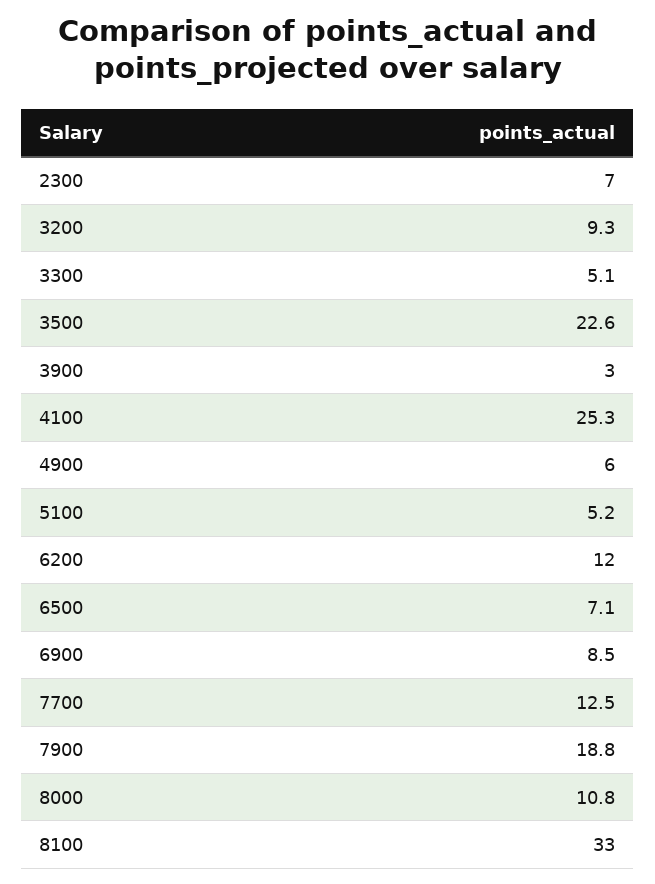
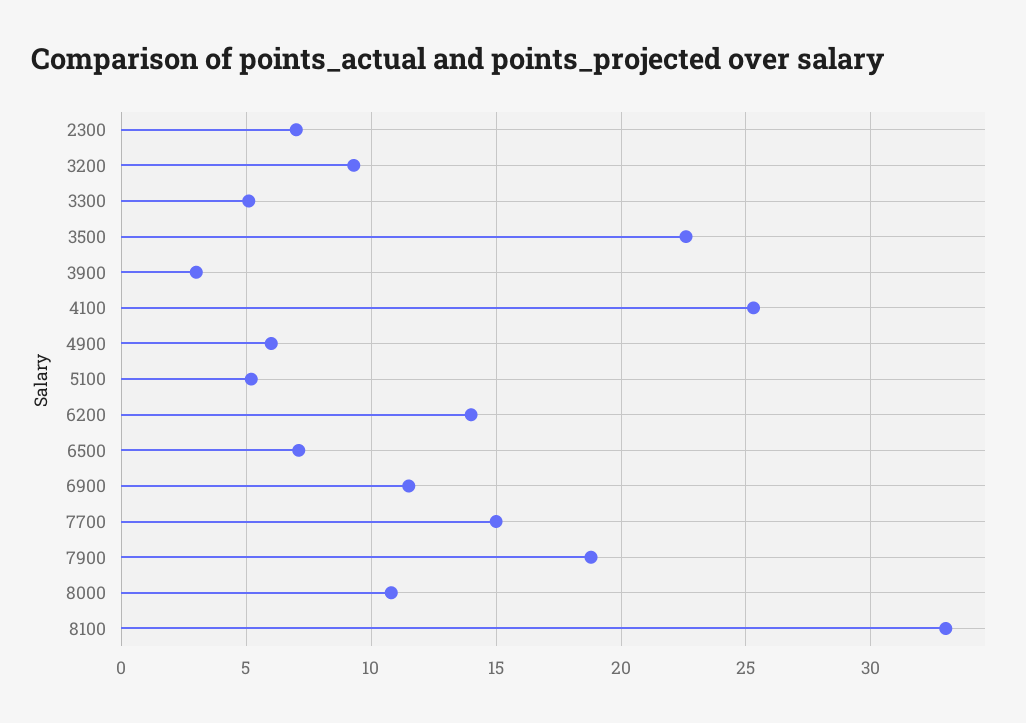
6200: 12 -> 14
6900: 8.5 -> 11.5
7700: 12.5 -> 15

